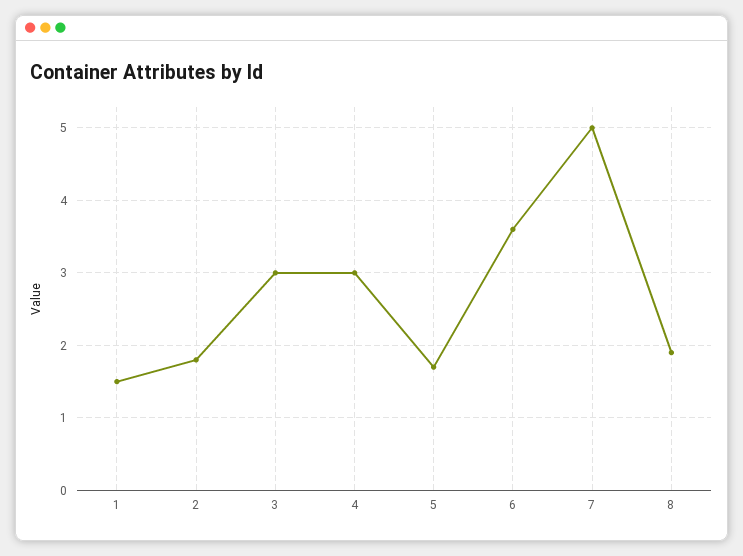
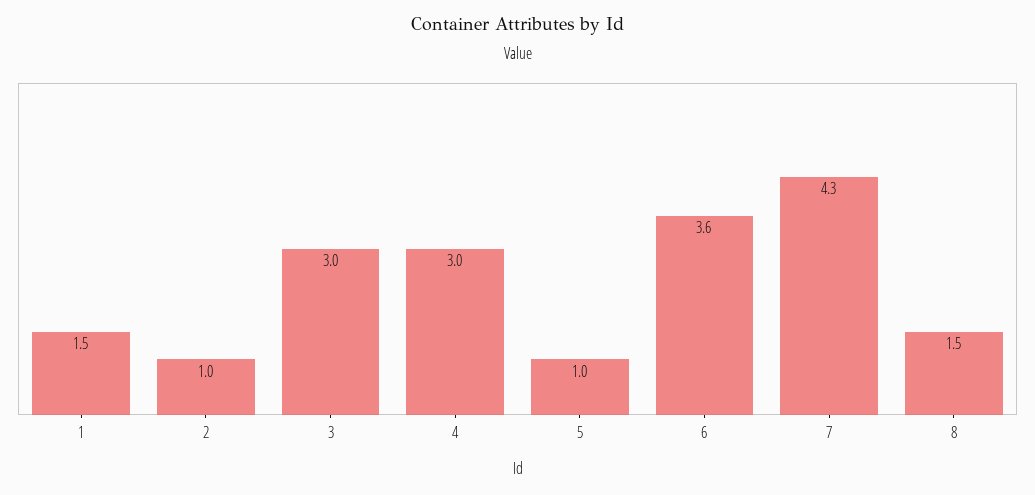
2: 1.8 -> 1
5: 1.7 -> 1
7: 5 -> 4.3
8: 1.9 -> 1.5

